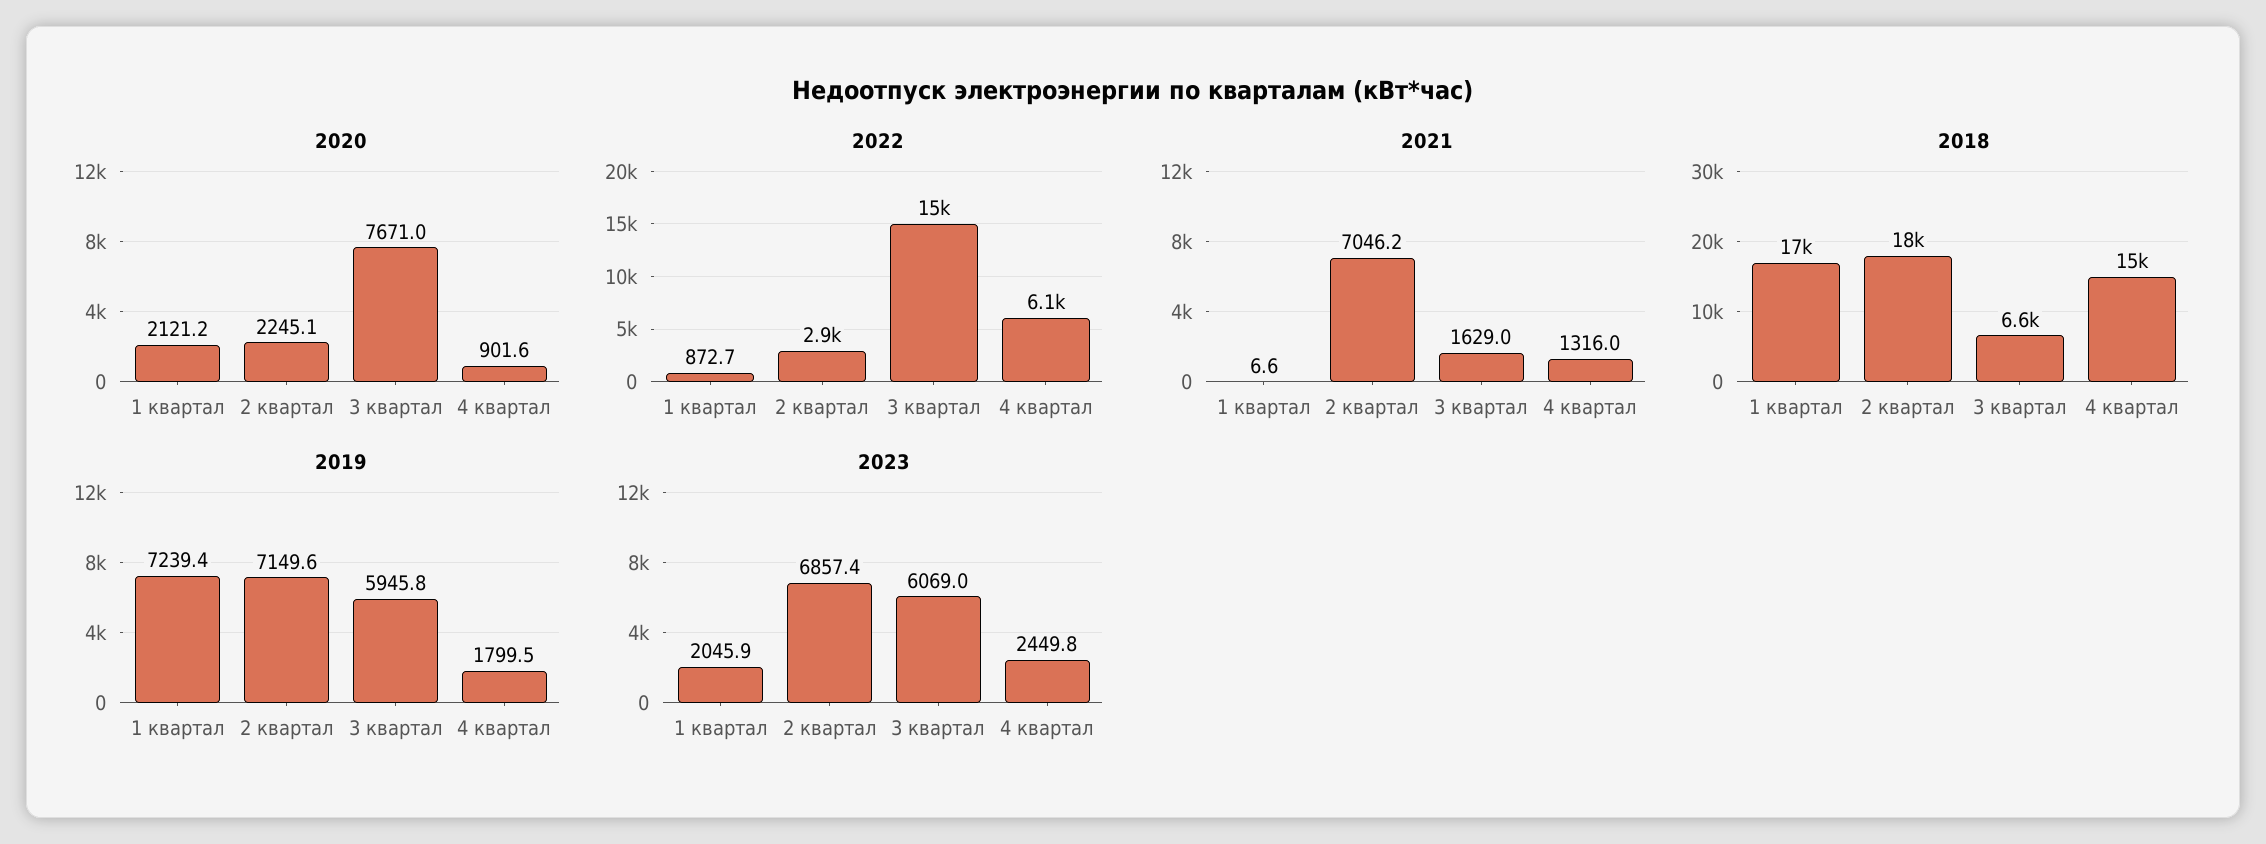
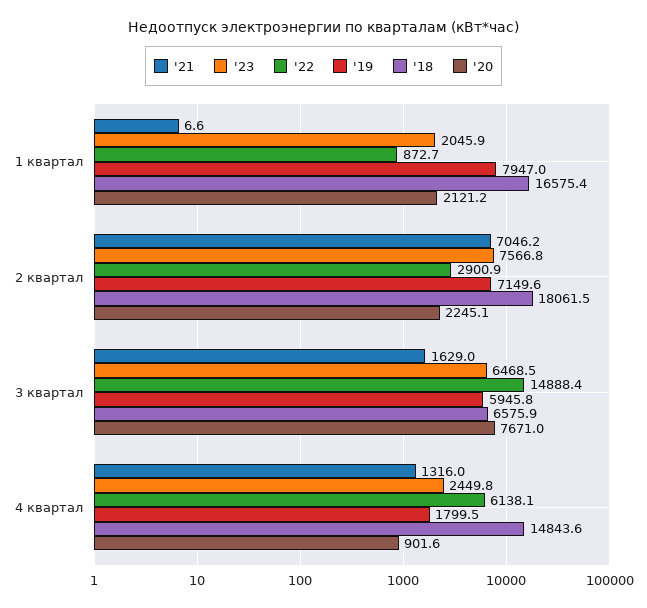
2019, 1 квартал: 7239.4 -> 7947
2023, 2 квартал: 6857.4 -> 7566.8
2023, 3 квартал: 6069 -> 6468.5

